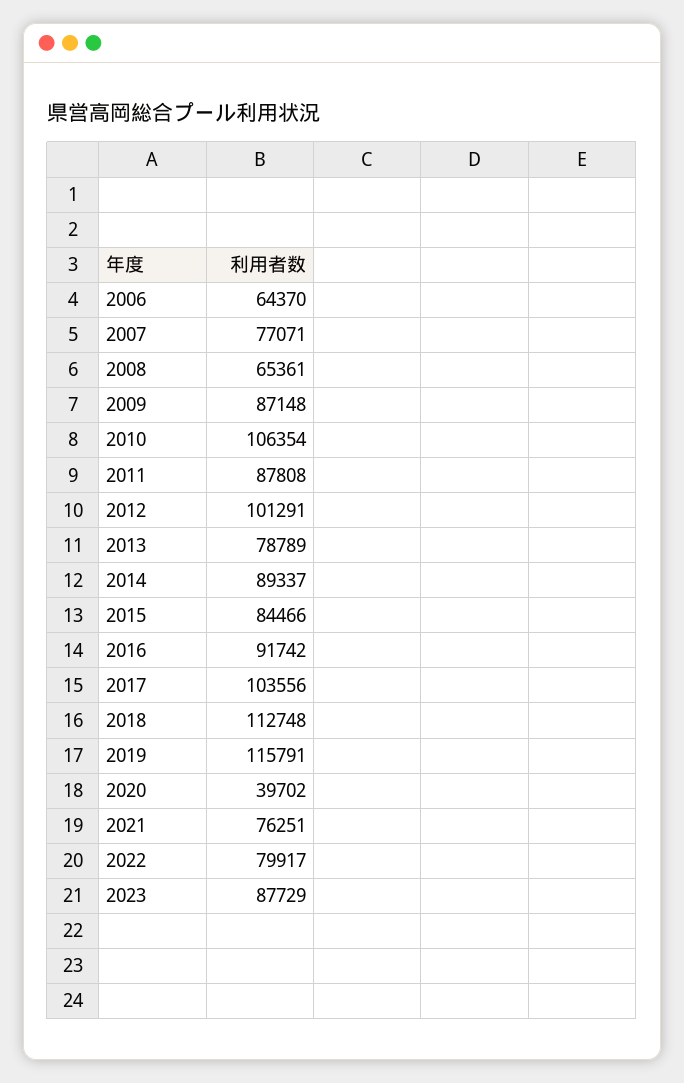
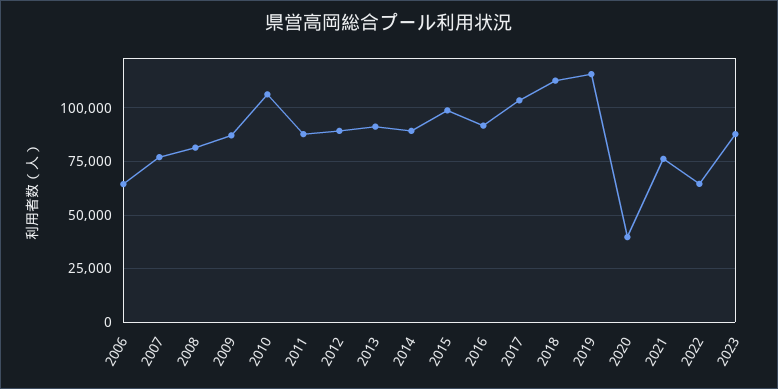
2008: 65361 -> 80000
2012: 101291 -> 90000
2013: 78789 -> 90000
2015: 84466 -> 100000
2022: 79917 -> 65000

